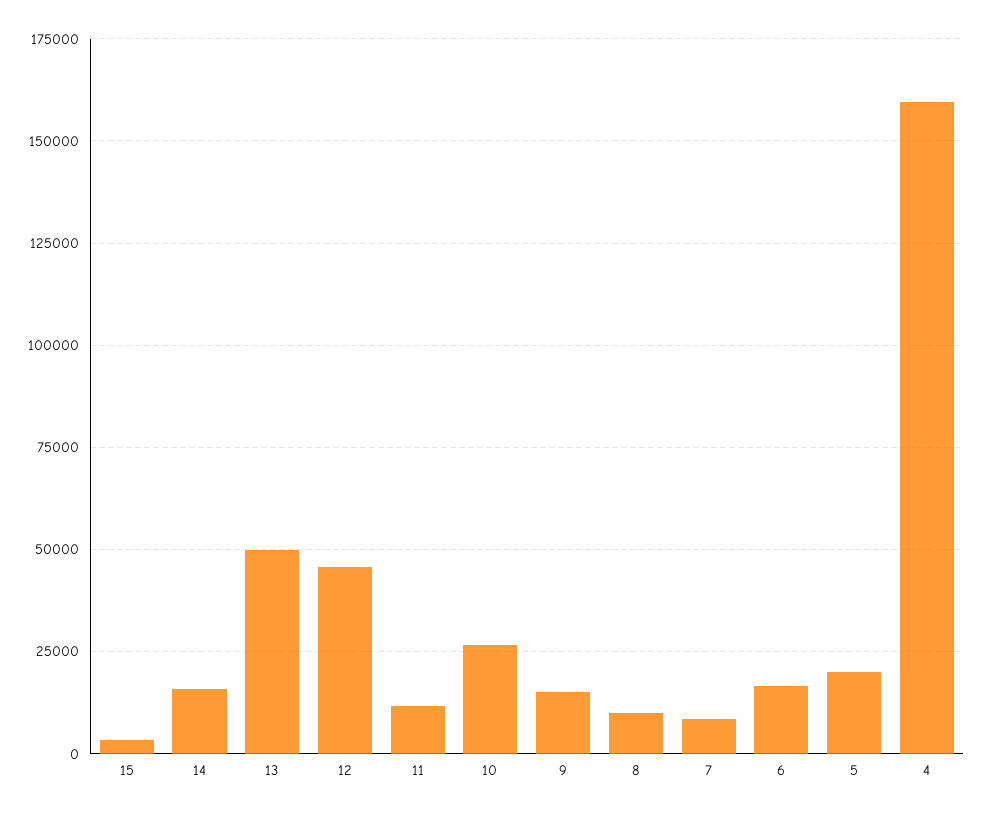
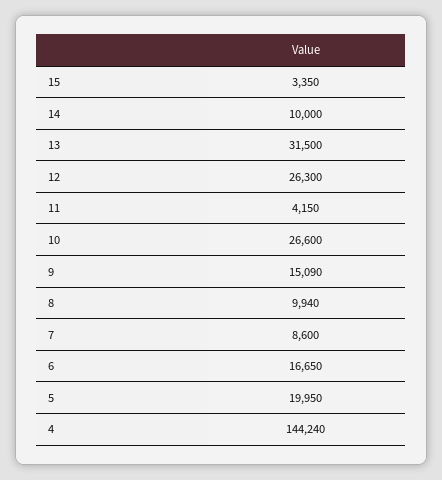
14: 15000 -> 10000
13: 50000 -> 31500
12: 45000 -> 26300
11: 12500 -> 4150
4: 160000 -> 144240

